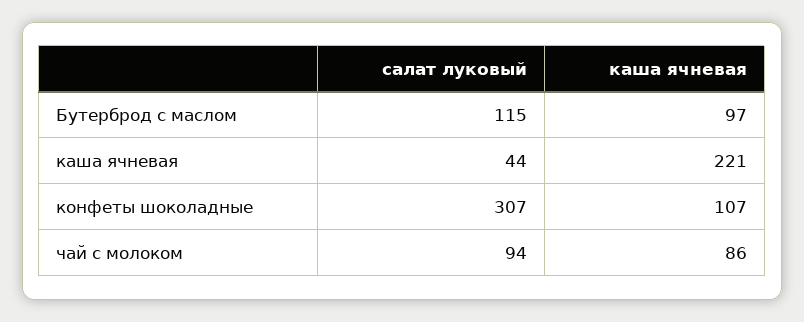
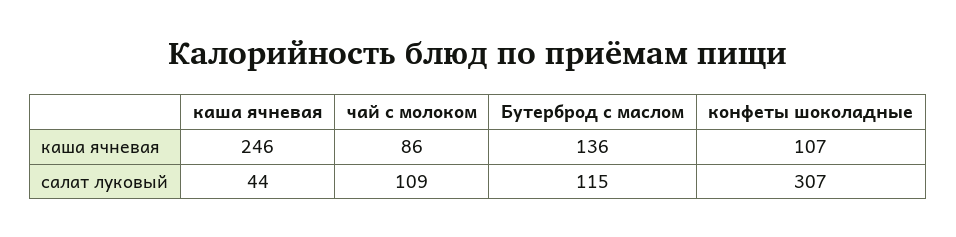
каша ячневая, Бутерброд с маслом: 97 -> 136
каша ячневая, каша ячневая: 221 -> 246
салат луковый, чай с молоком: 94 -> 109

